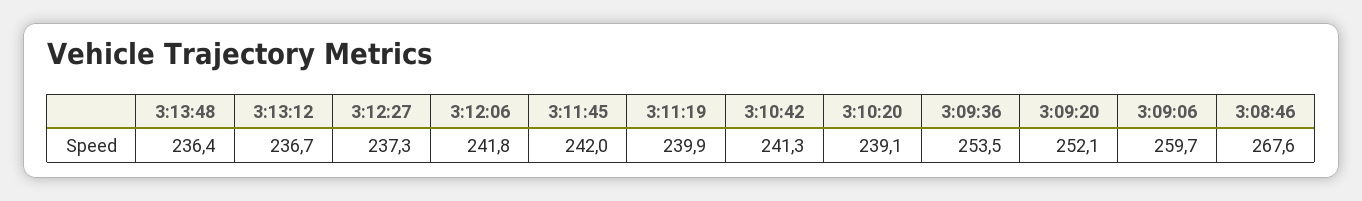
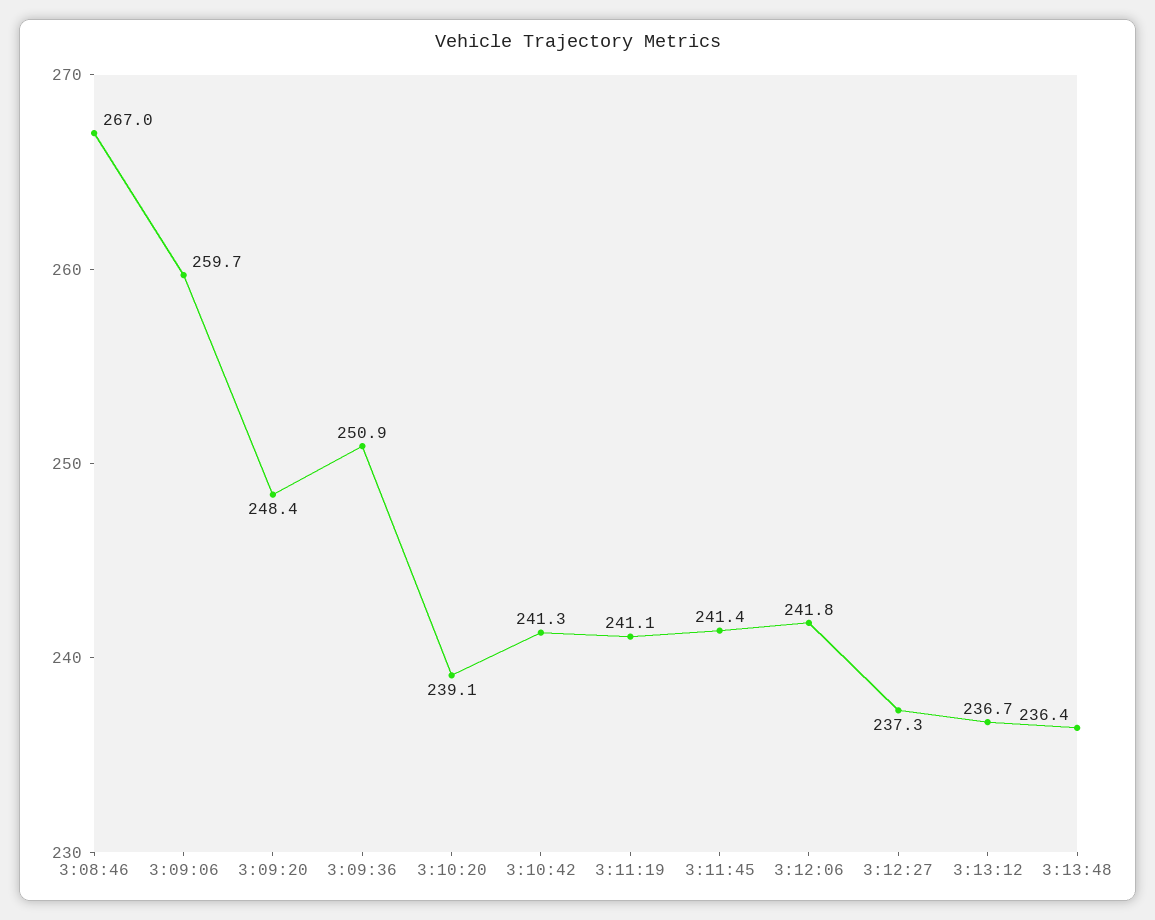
3:11:45: 242 -> 241.4
3:11:19: 239.9 -> 241.1
3:09:36: 253.5 -> 250.9
3:09:20: 252.1 -> 248.4
3:08:46: 267.6 -> 267

